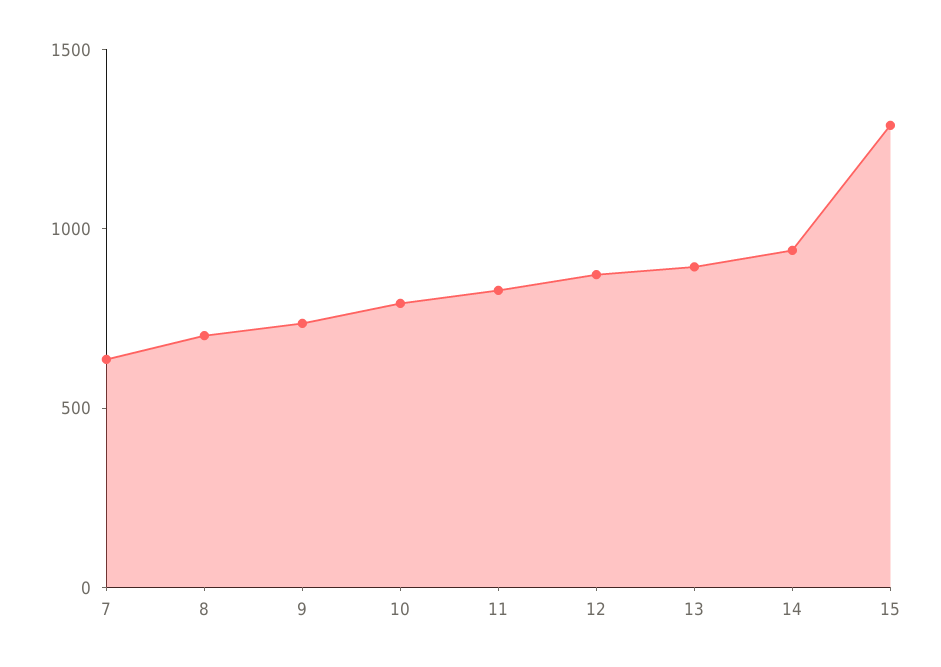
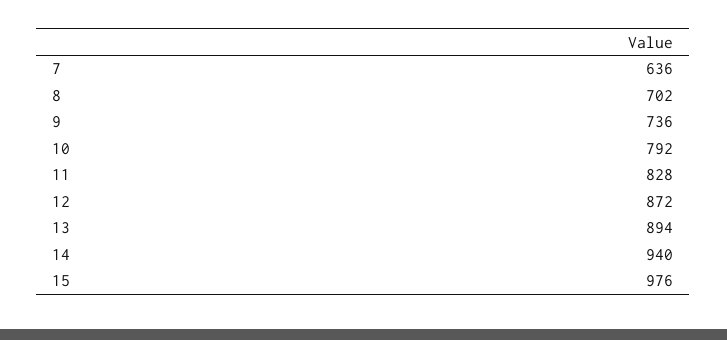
15: 1300 -> 976

